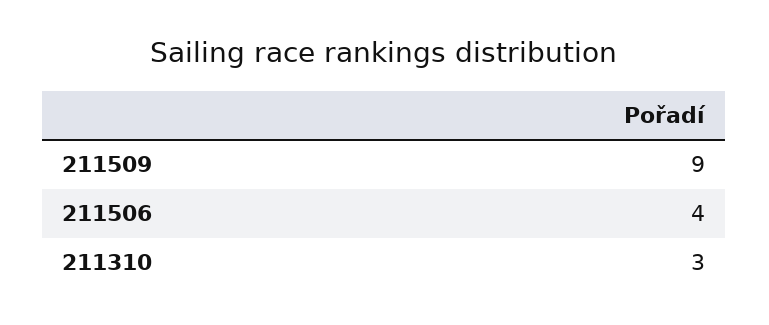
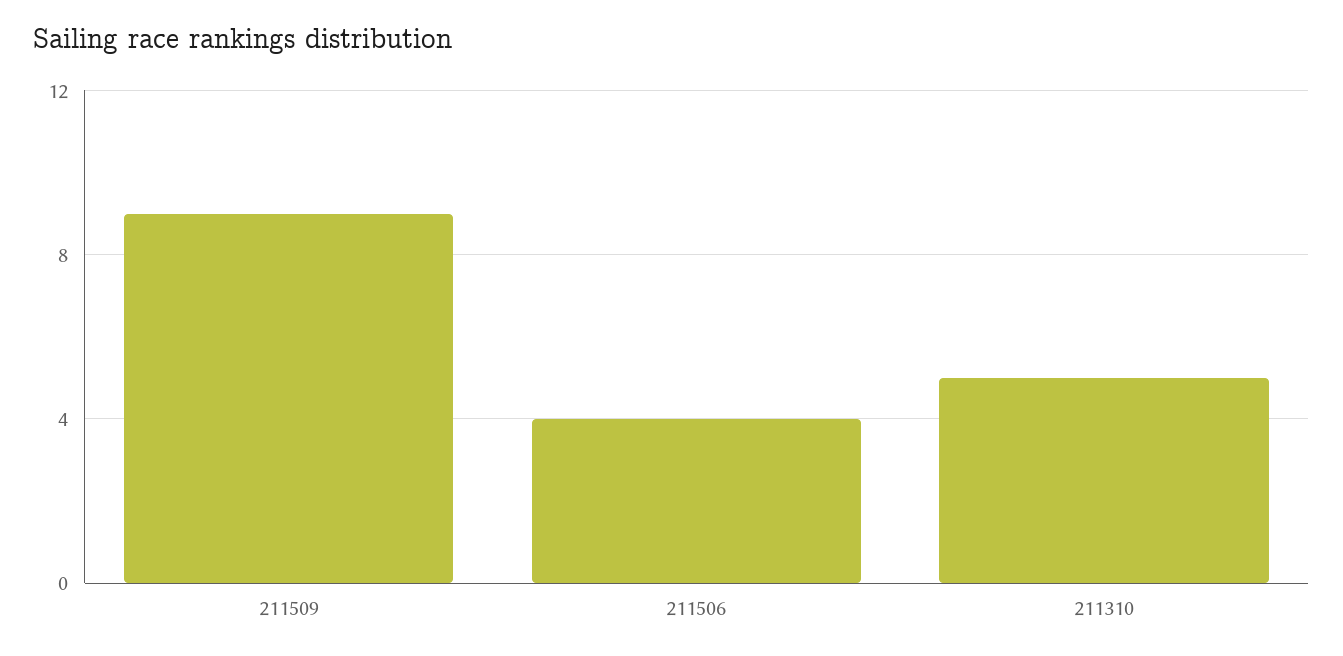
211310: 3 -> 5

